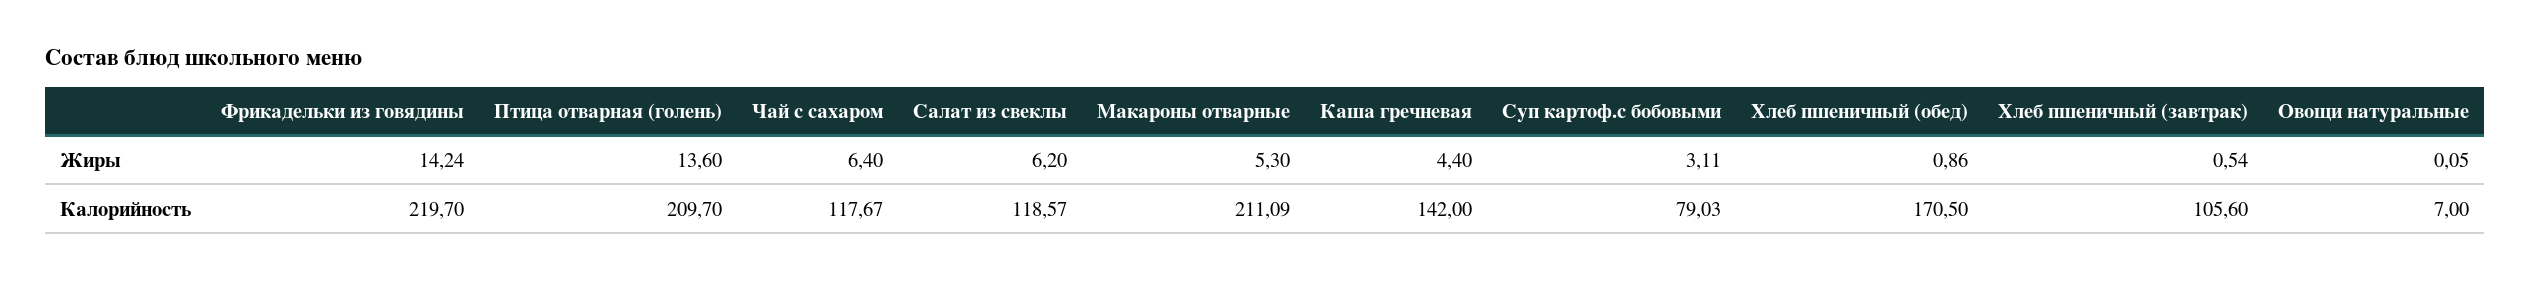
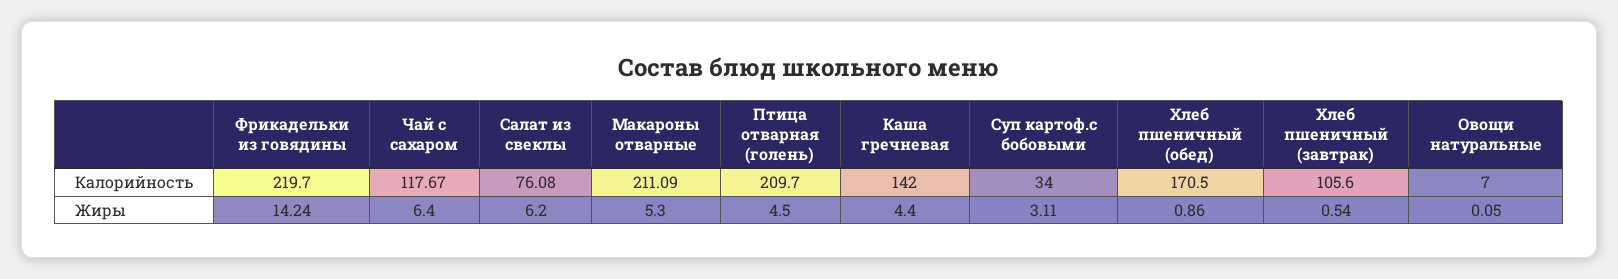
Птица отварная (голень), Жиры: 13.6 -> 4.5
Салат из свеклы, Калорийность: 118.57 -> 76.08
Суп картоф.с бобовыми, Калорийность: 79.03 -> 34

